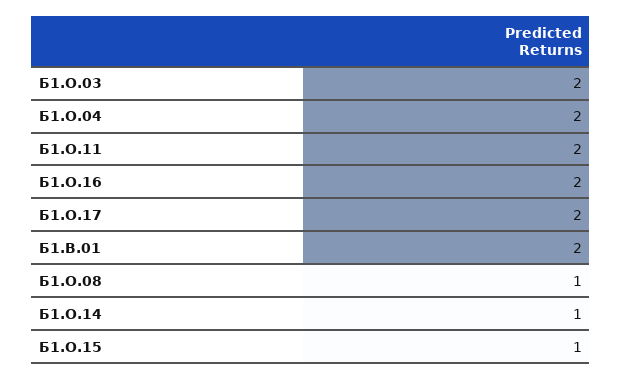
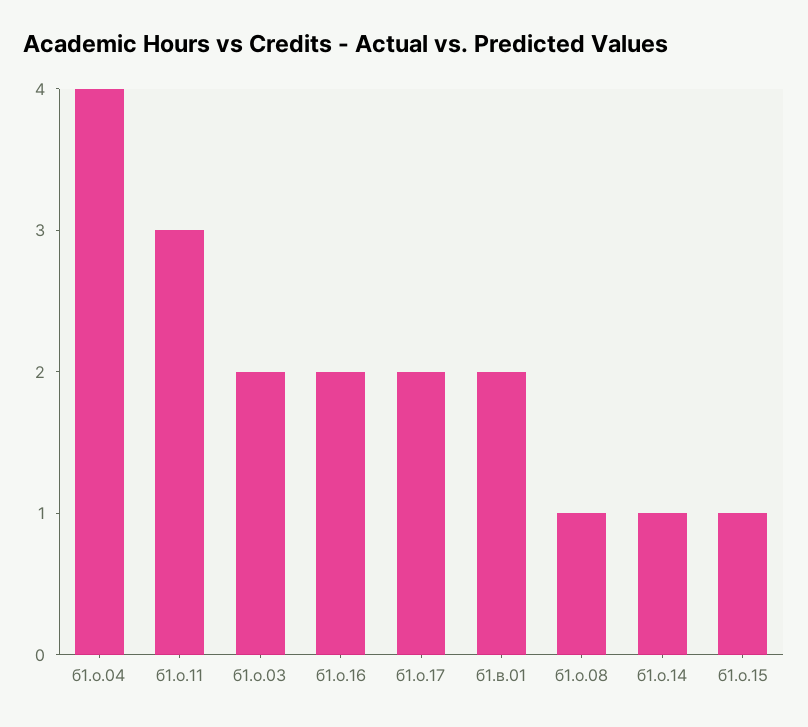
Б1.О.04: 2 -> 4
Б1.О.11: 2 -> 3

